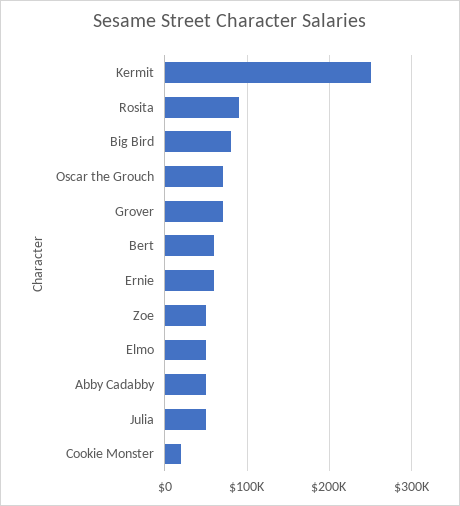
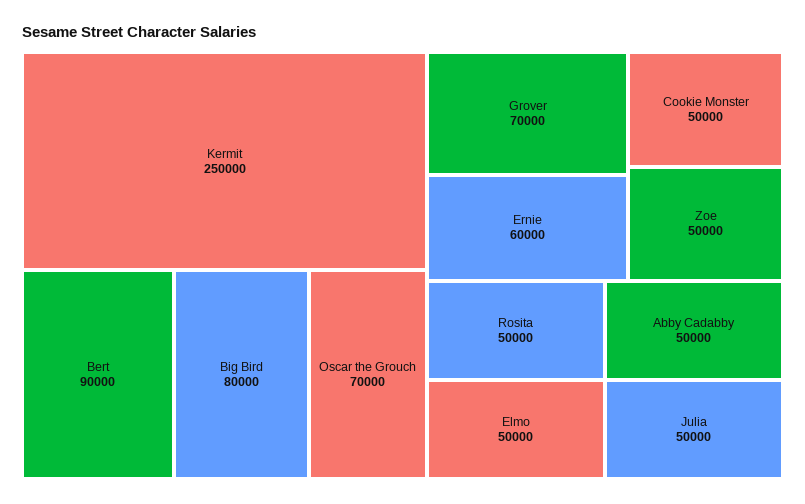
Rosita: 90000 -> 50000
Bert: 60000 -> 90000
Cookie Monster: 20000 -> 50000

